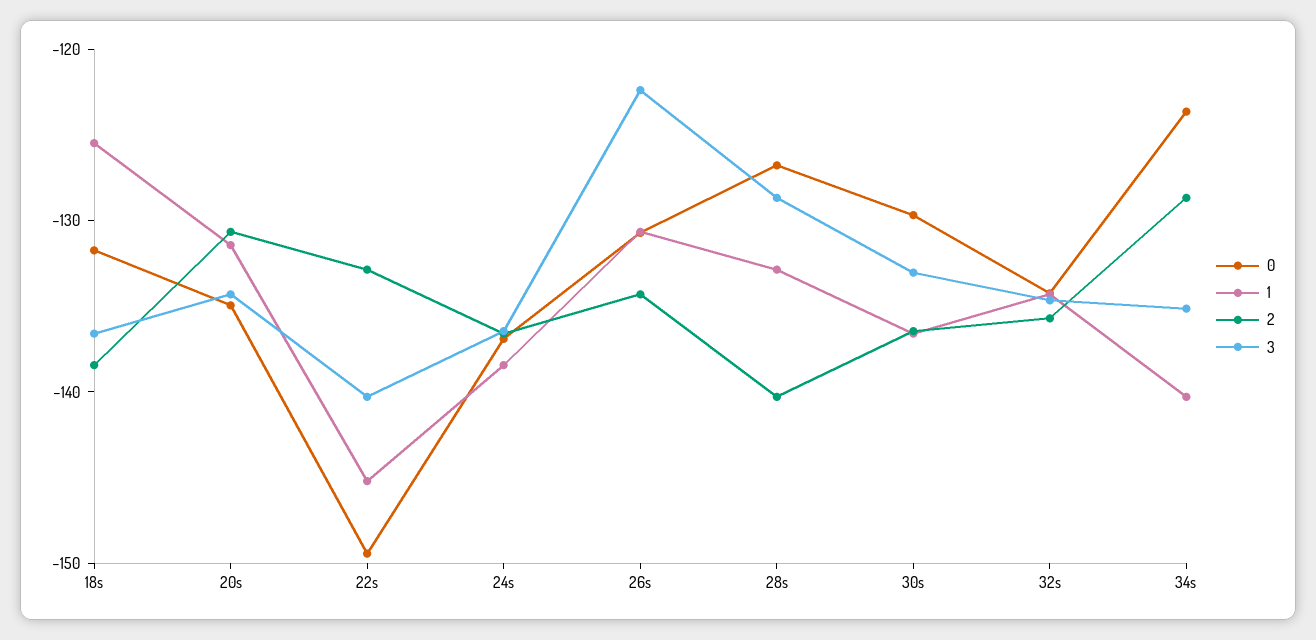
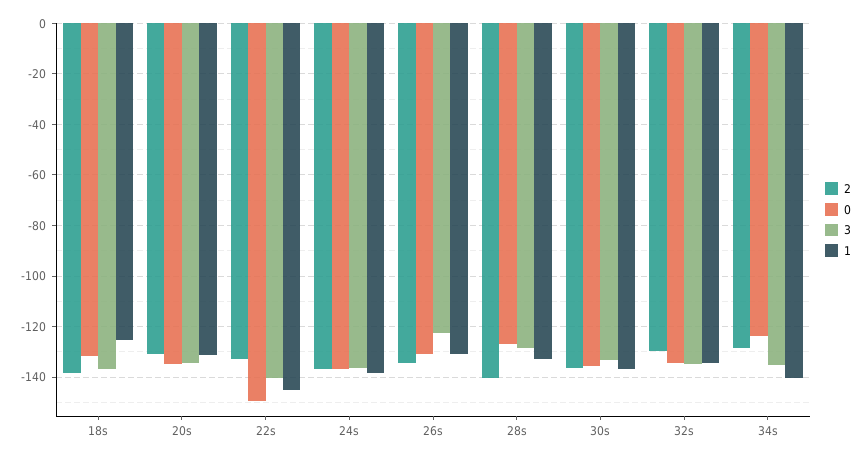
0, 30s: -130 -> -135
2, 32s: -136 -> -130

